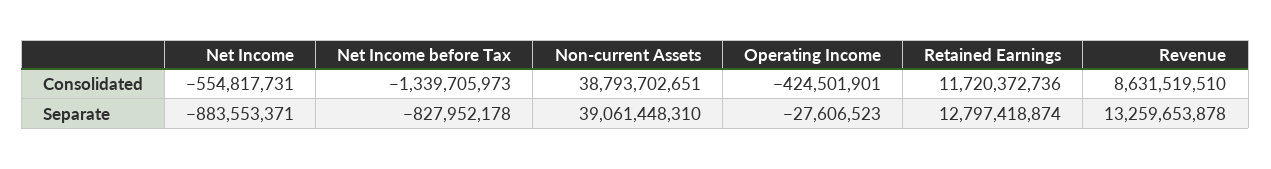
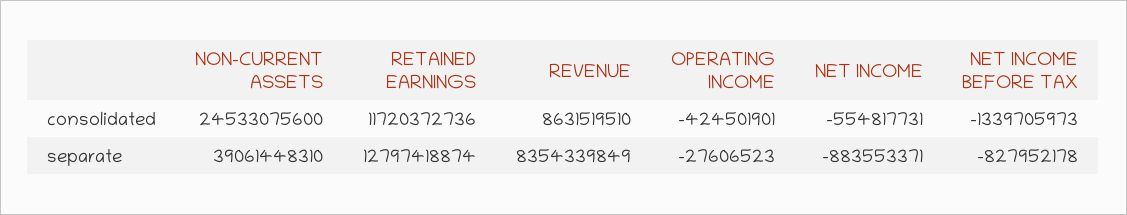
Non-current Assets, Consolidated: 38793702651 -> 24533075600
Revenue, Separate: 13259653878 -> 8354339849

